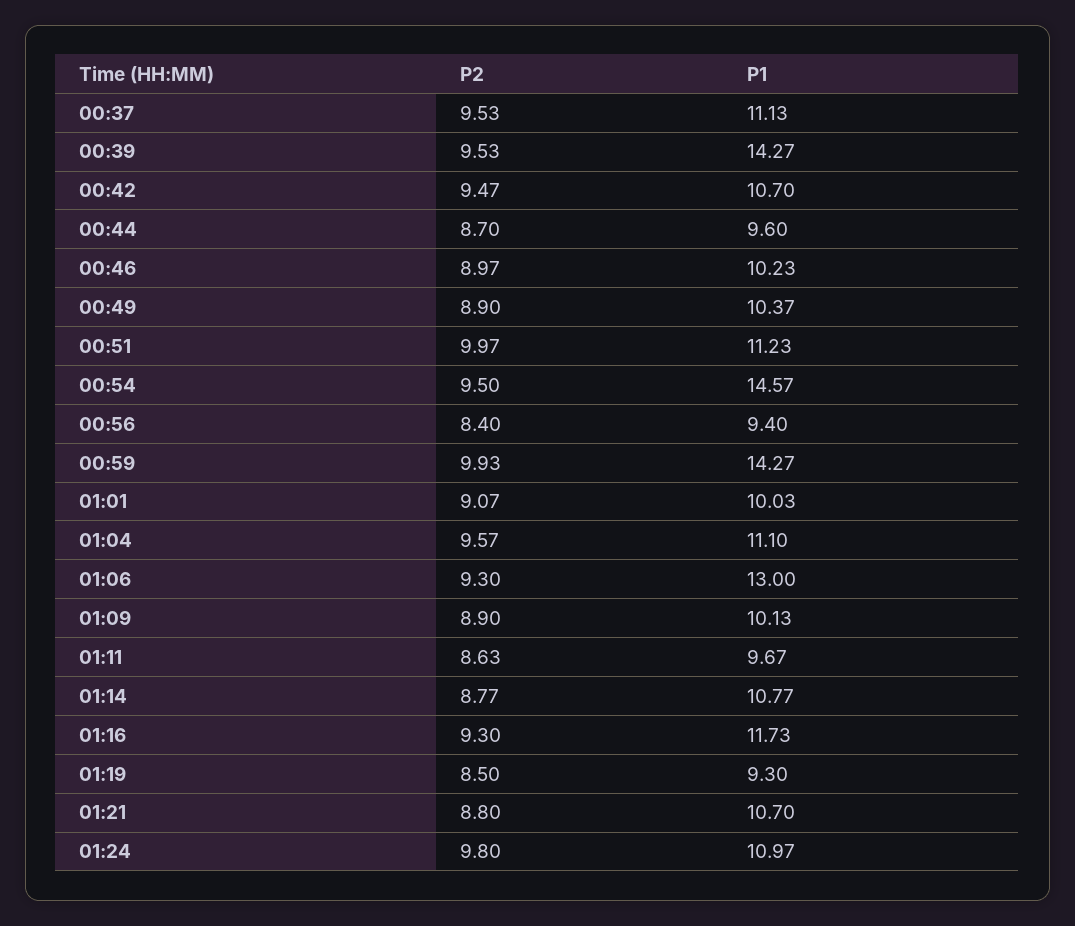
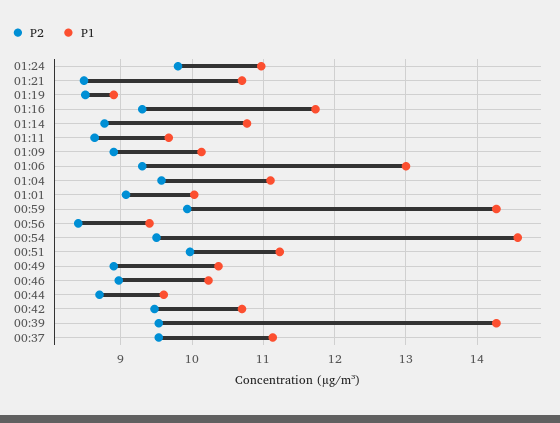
P1, 01:19: 9.3 -> 8.9
P2, 01:21: 8.8 -> 8.5

